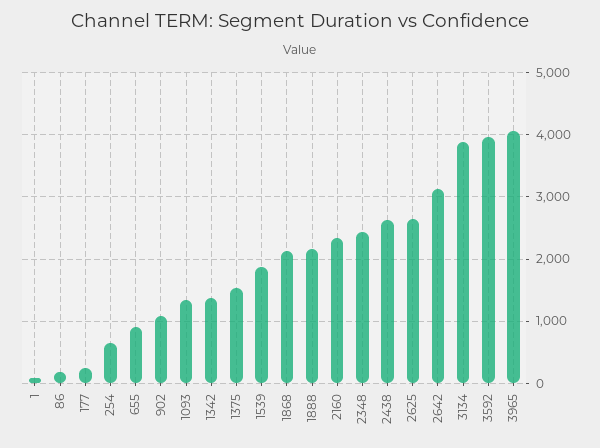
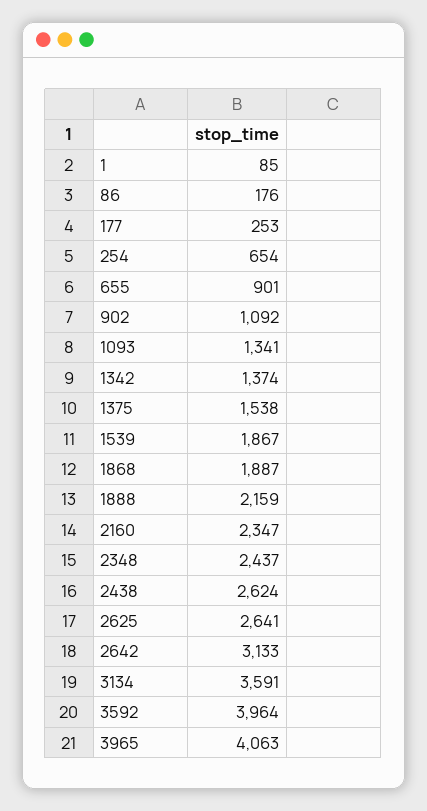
1868: 2100 -> 1887
3134: 3900 -> 3591

